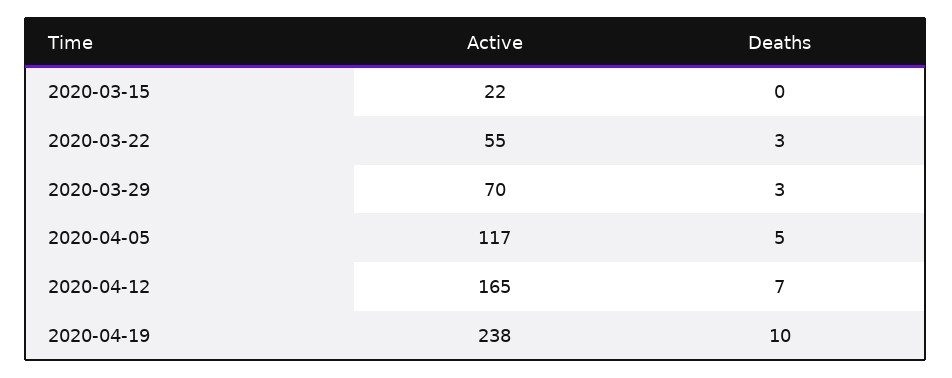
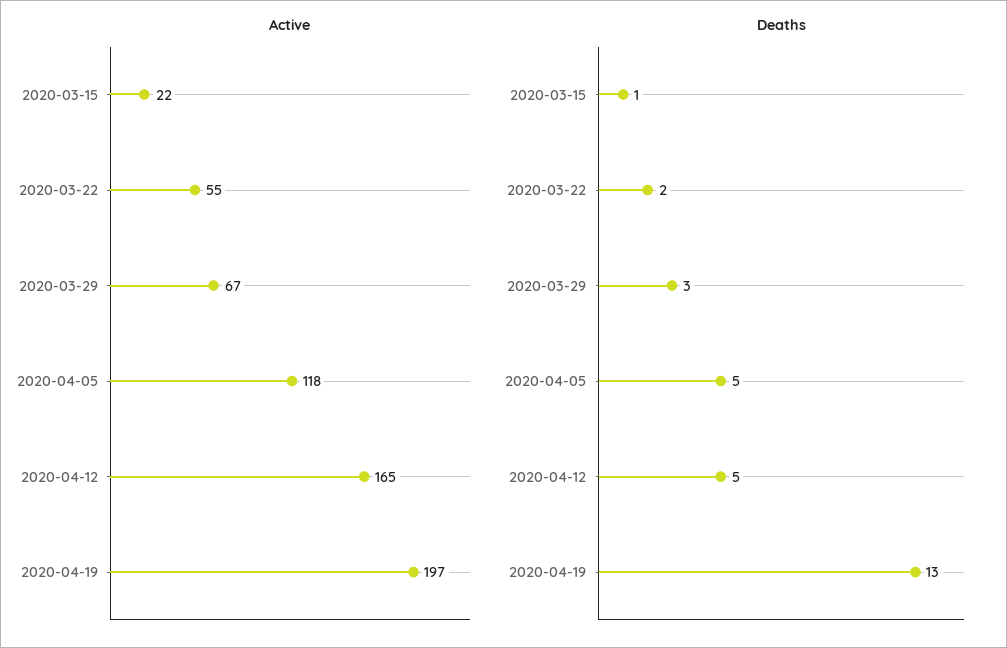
Deaths, 2020-03-15: 0 -> 1
Deaths, 2020-03-22: 3 -> 2
Active, 2020-03-29: 70 -> 67
Active, 2020-04-05: 117 -> 118
Deaths, 2020-04-12: 7 -> 5
Active, 2020-04-19: 238 -> 197
Deaths, 2020-04-19: 10 -> 13

